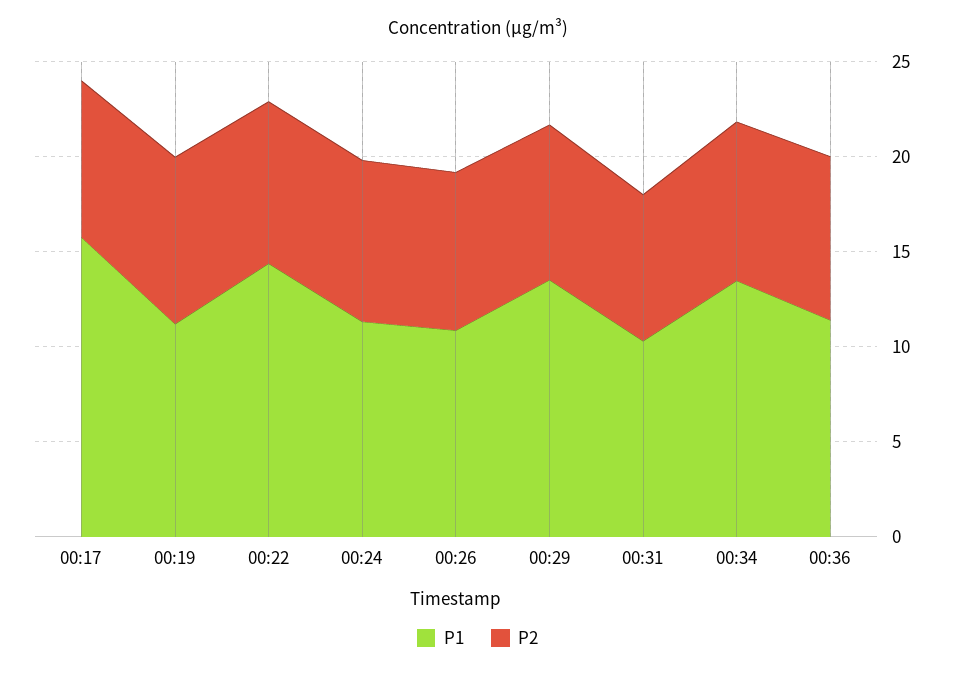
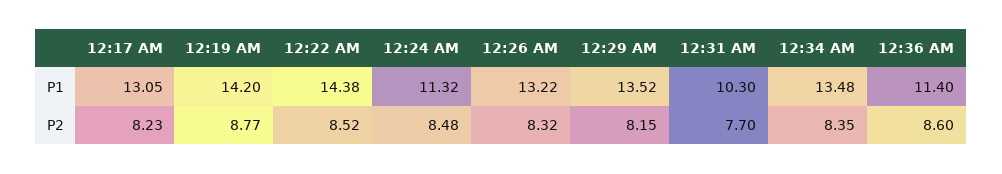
P1, 00:17: 16 -> 13.05
P1, 00:19: 11 -> 14.2
P1, 00:26: 11 -> 13.22

